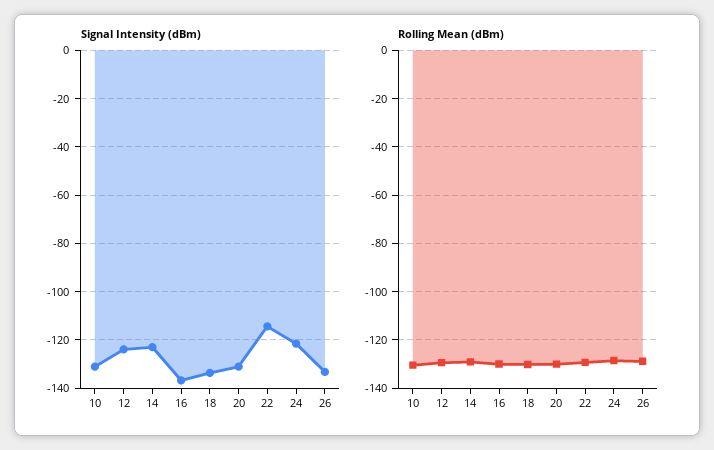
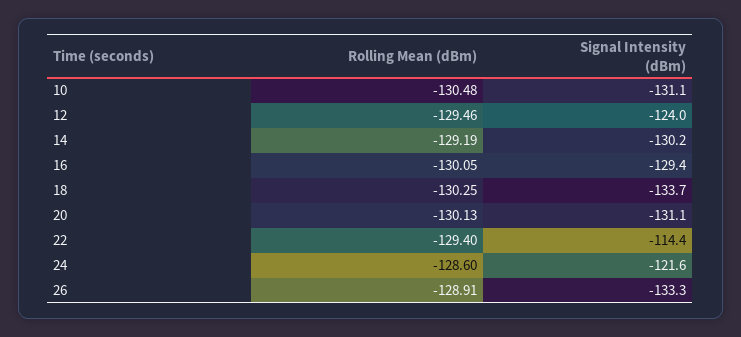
Signal Intensity (dBm), 14: -122.5 -> -130.2
Signal Intensity (dBm), 16: -137.5 -> -129.4

